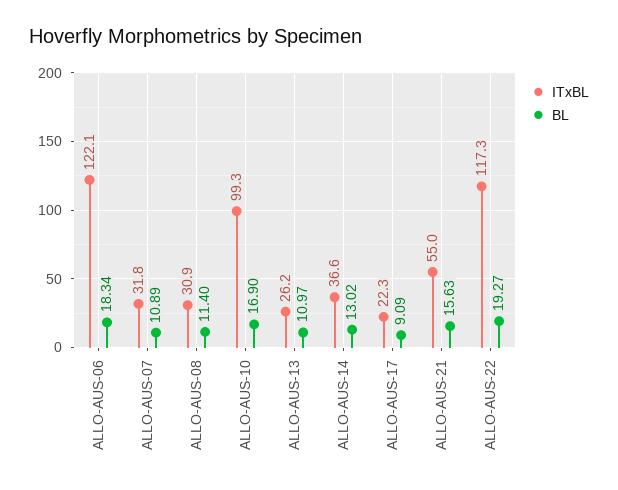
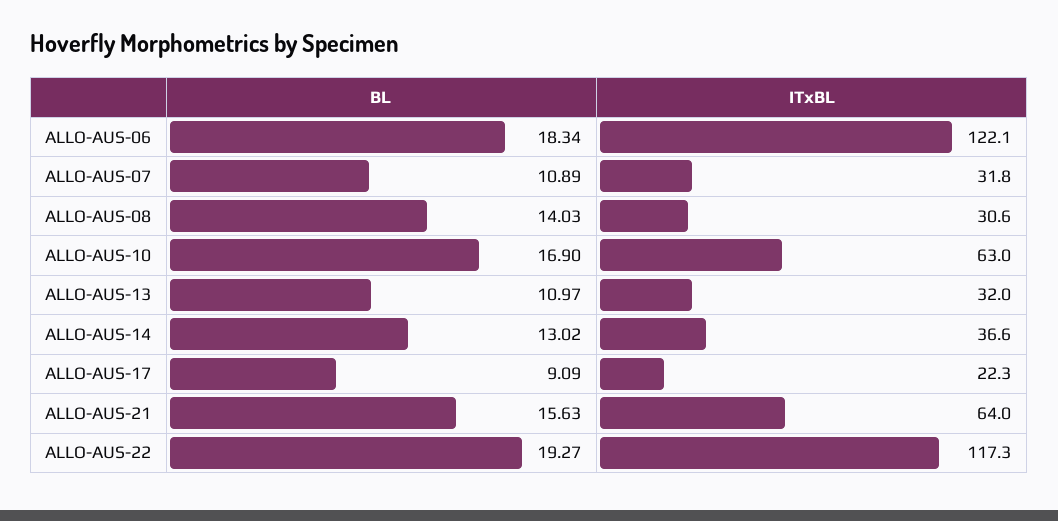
ITxBL, ALLO-AUS-08: 30.9 -> 30.6
BL, ALLO-AUS-08: 11.4 -> 14.03
ITxBL, ALLO-AUS-10: 99.3 -> 63
ITxBL, ALLO-AUS-13: 26.2 -> 32
ITxBL, ALLO-AUS-21: 55 -> 64

